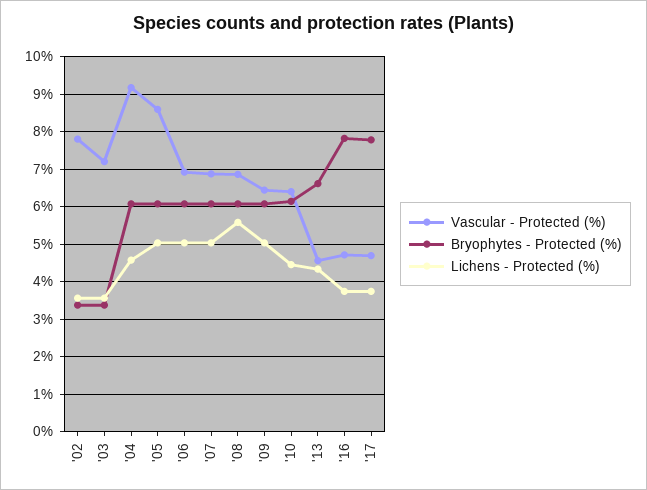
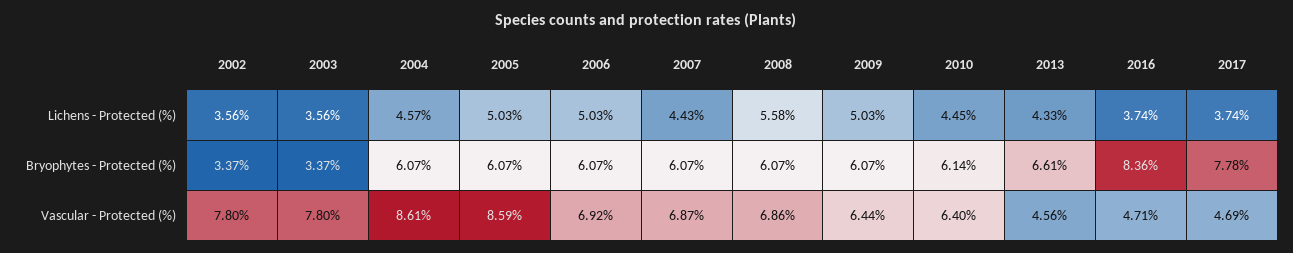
Vascular - Protected (%), '03: 7.2 -> 7.8
Vascular - Protected (%), '04: 9.2 -> 8.61
Lichens - Protected (%), '07: 5 -> 4.43
Bryophytes - Protected (%), '16: 7.8 -> 8.36

